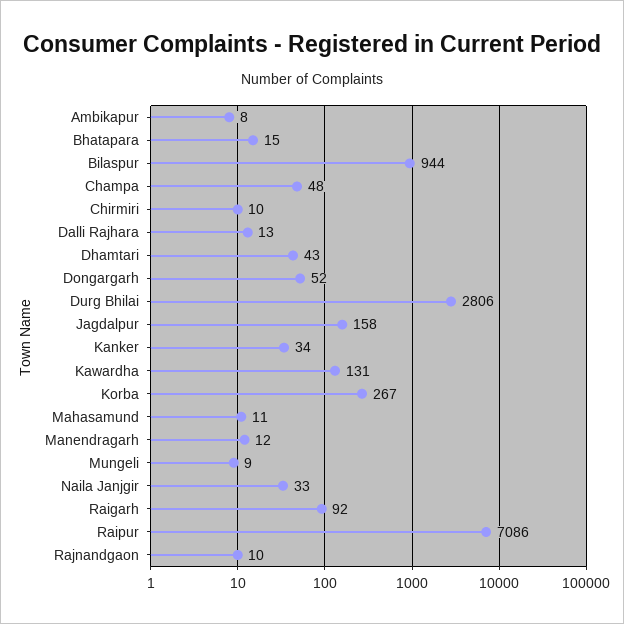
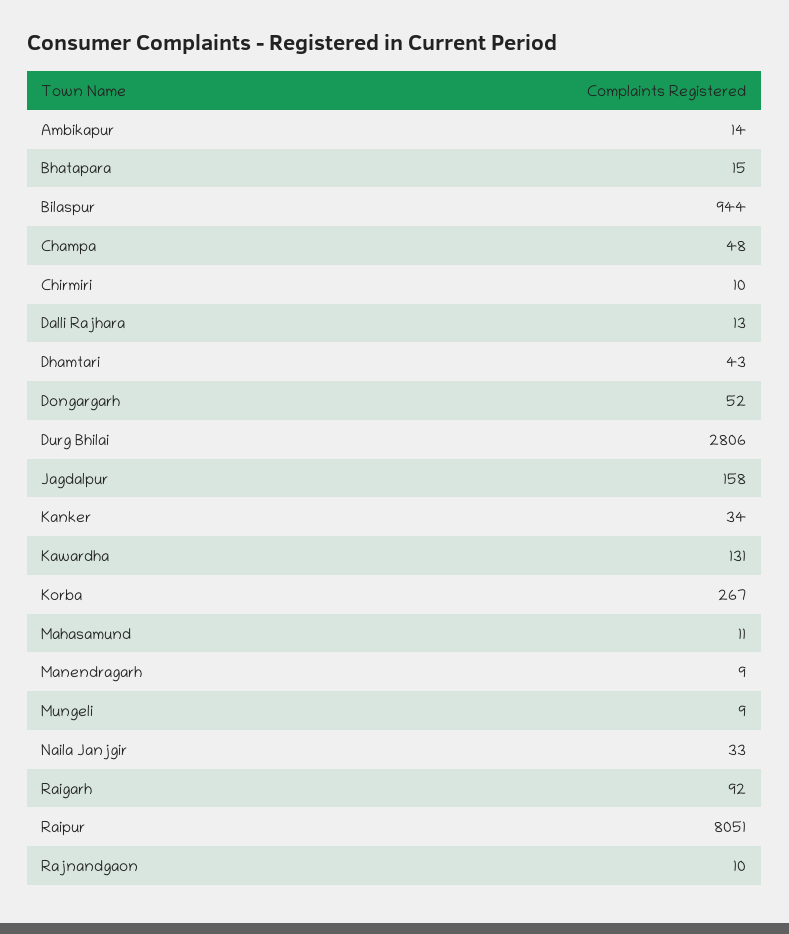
Ambikapur: 8 -> 14
Manendragarh: 12 -> 9
Raipur: 7086 -> 8051

